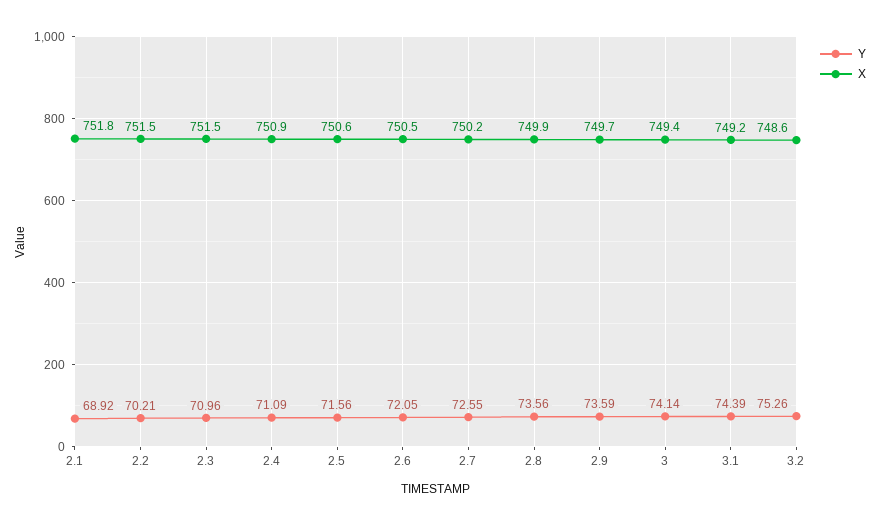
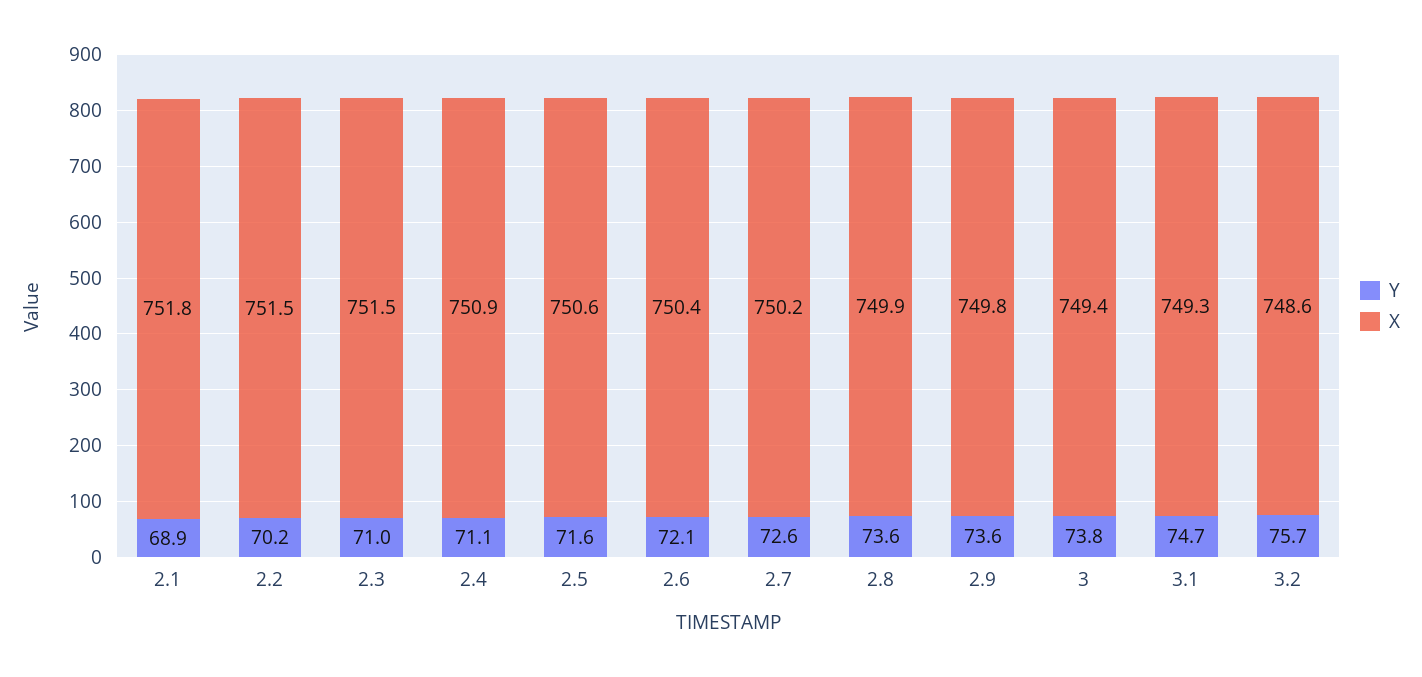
X, 2.6: 750.5 -> 750.4
X, 2.9: 749.7 -> 749.8
Y, 3: 74.14 -> 73.8
Y, 3.1: 74.39 -> 74.7
X, 3.1: 749.2 -> 749.3
Y, 3.2: 75.26 -> 75.7

